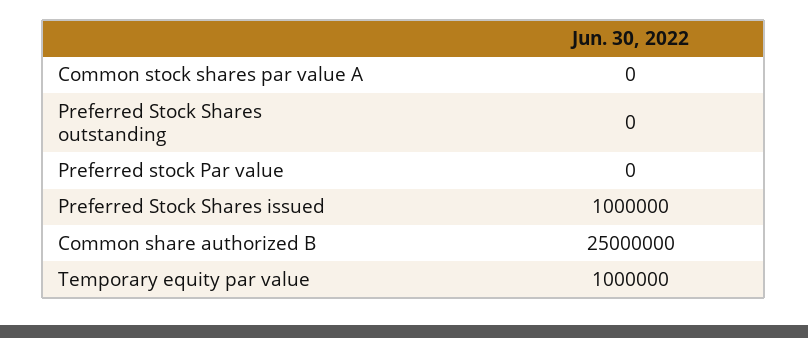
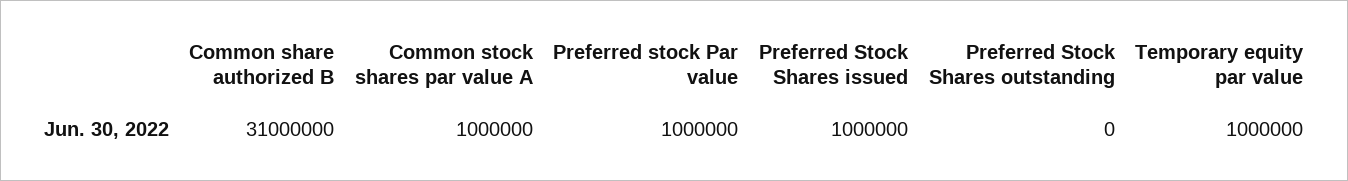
Common stock shares par value A: 0 -> 1000000
Preferred stock Par value: 0 -> 1000000
Common share authorized B: 25000000 -> 31000000

